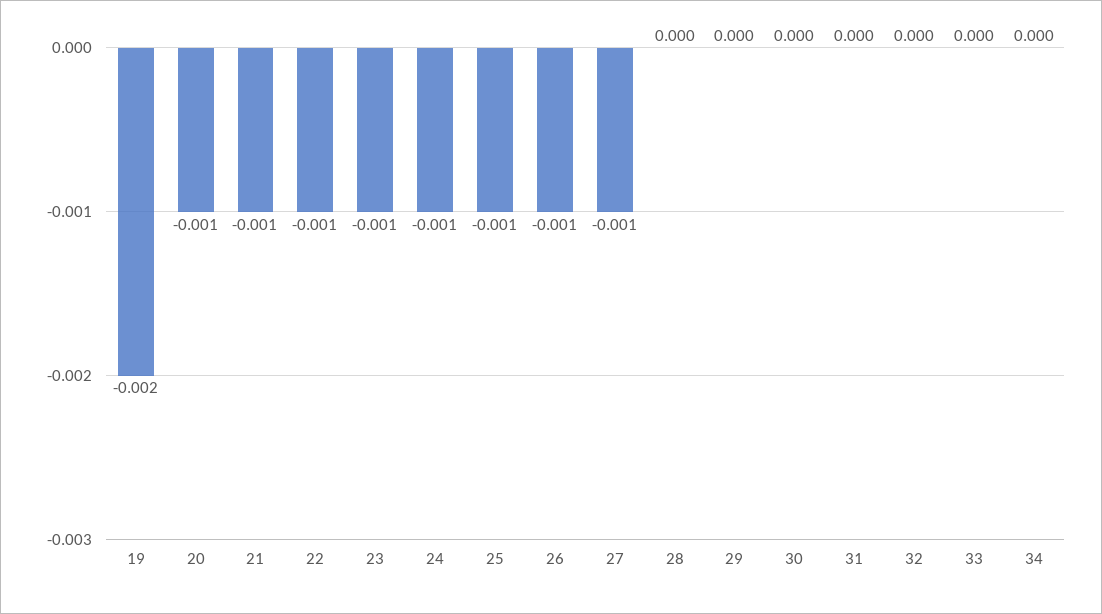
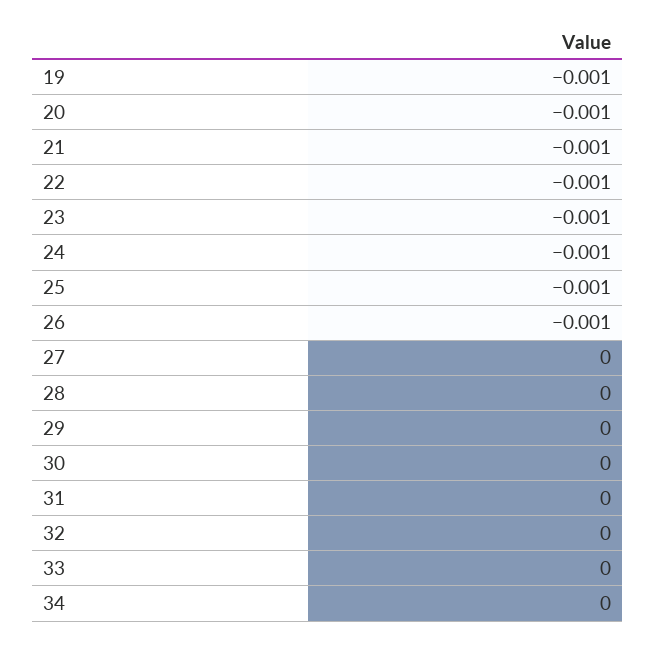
19: -0.002 -> -0.001
27: -0.001 -> 0

